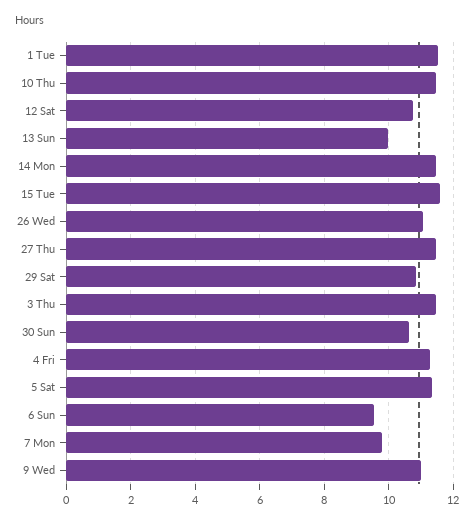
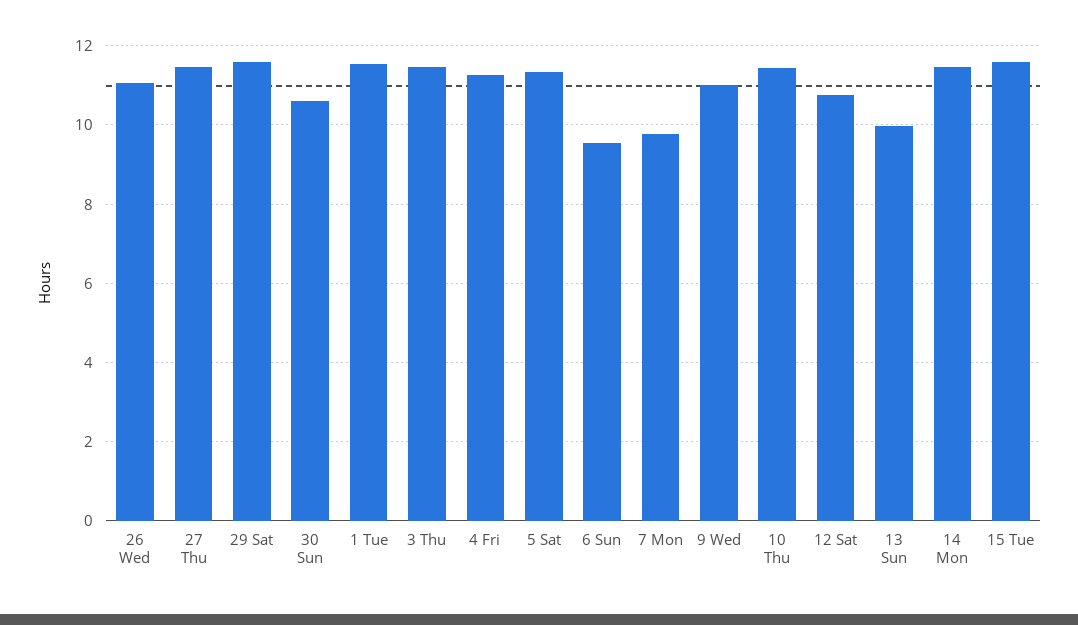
29 Sat: 10.8 -> 11.6

